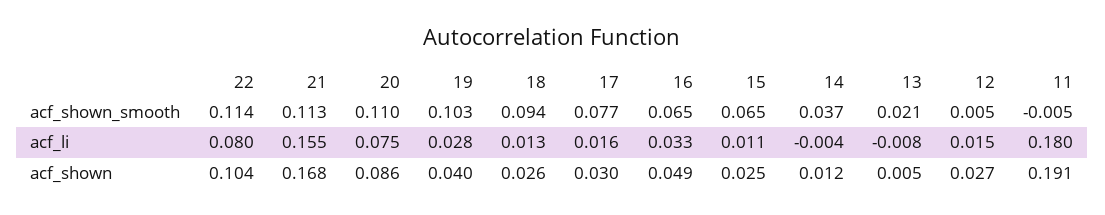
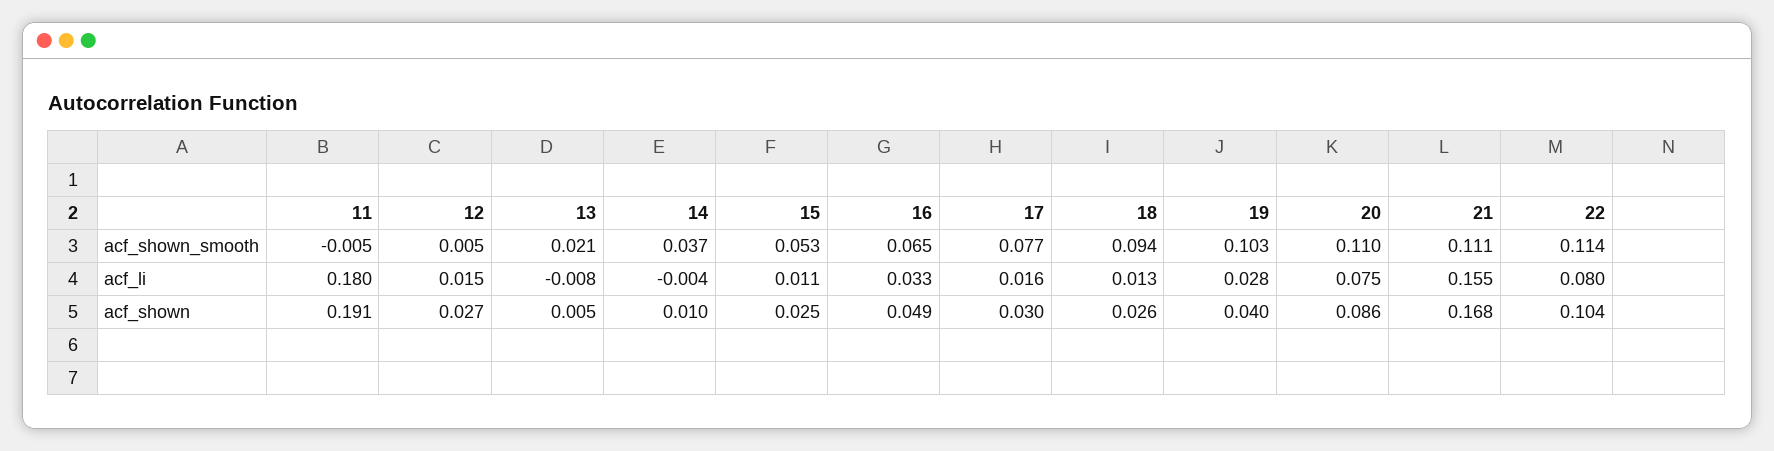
21, acf_shown_smooth: 0.113 -> 0.111
15, acf_shown_smooth: 0.065 -> 0.053
14, acf_shown: 0.012 -> 0.01

